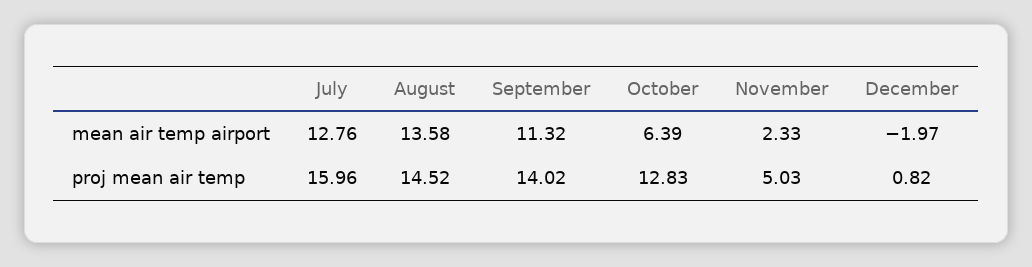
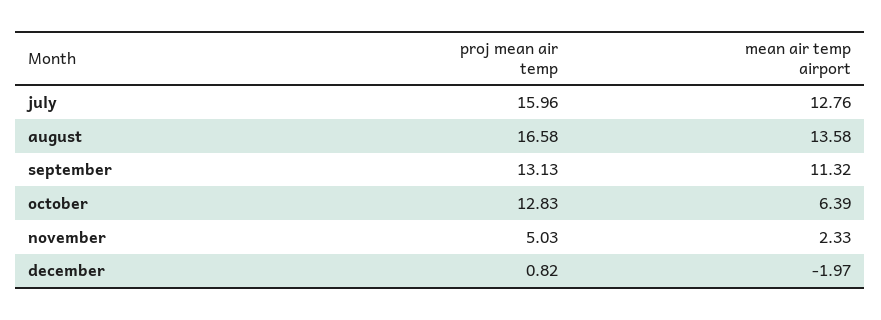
August, proj mean air temp: 14.52 -> 16.58
September, proj mean air temp: 14.02 -> 13.13

